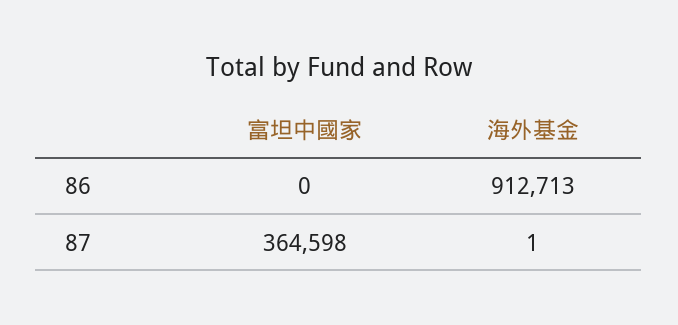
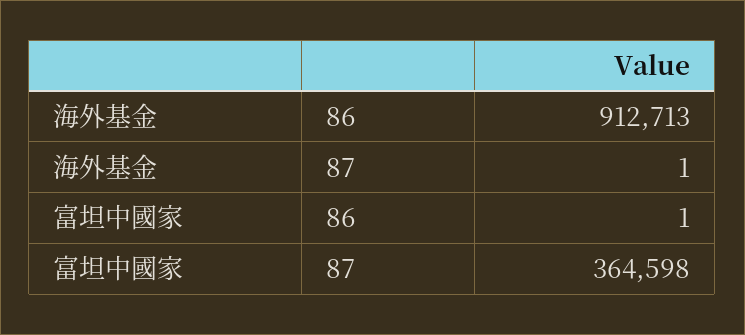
富坦中國家, 86: 0 -> 1

